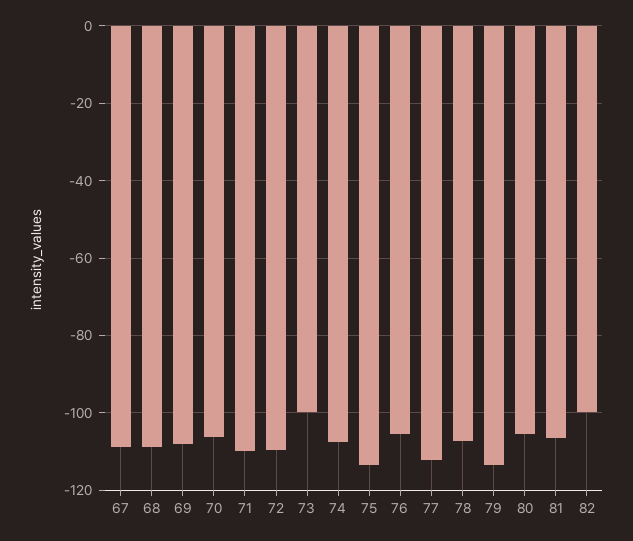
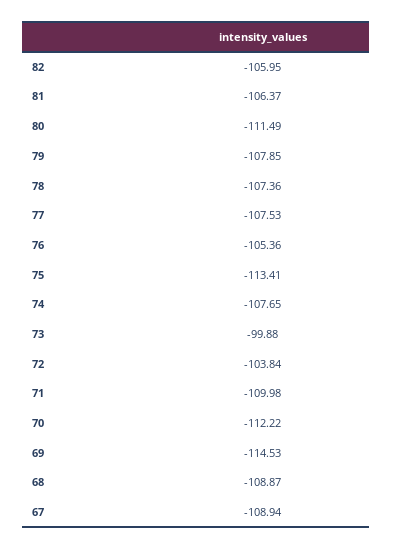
69: -108 -> -114.53
70: -106 -> -112.22
72: -110 -> -103.84
77: -112 -> -107.53
79: -114 -> -107.85
80: -106 -> -111.49
82: -100 -> -105.95

